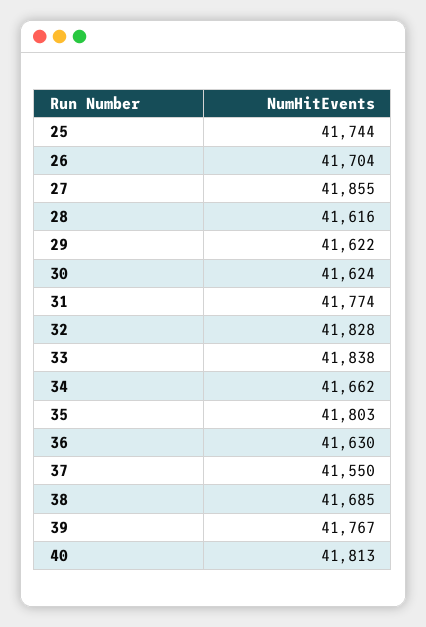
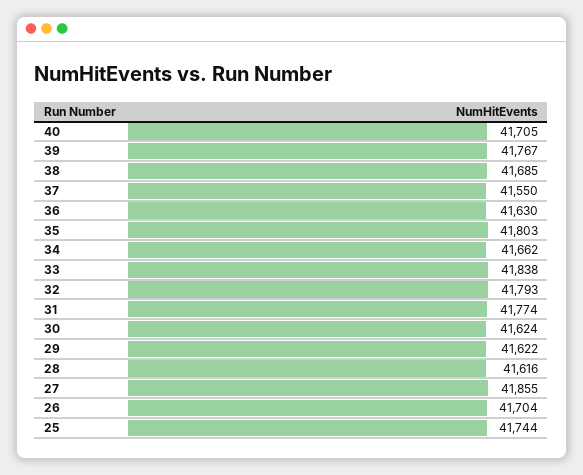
32: 41828 -> 41793
40: 41813 -> 41705

